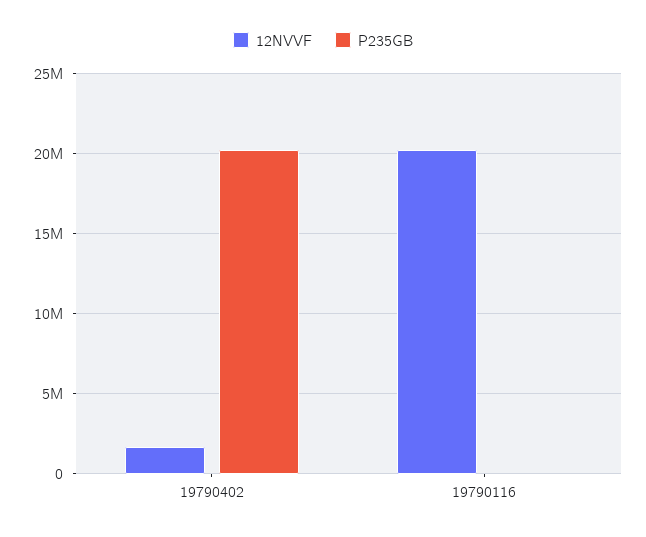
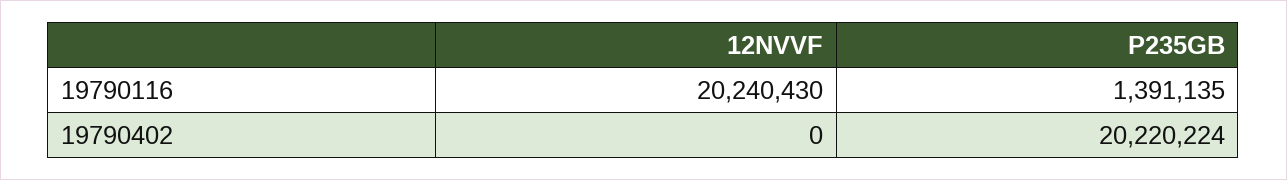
12NVVF, 19790402: 1500000 -> 0
P235GB, 19790116: 0 -> 1391135

